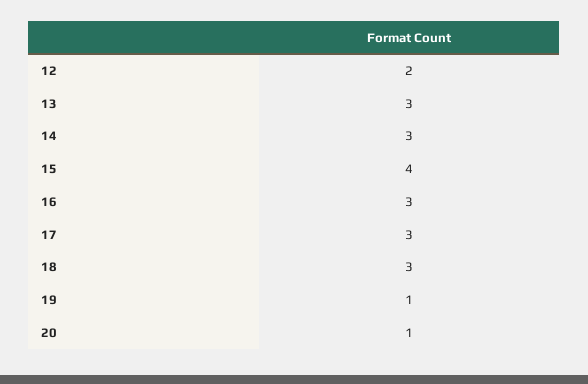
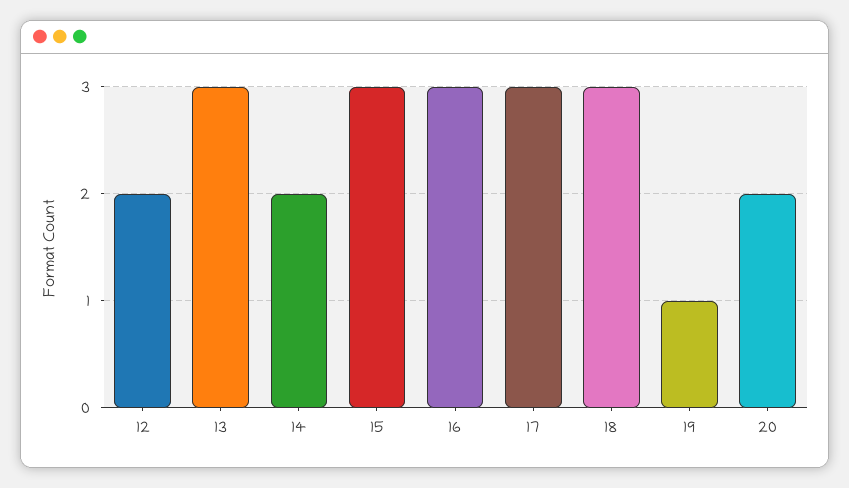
14: 3 -> 2
15: 4 -> 3
20: 1 -> 2

